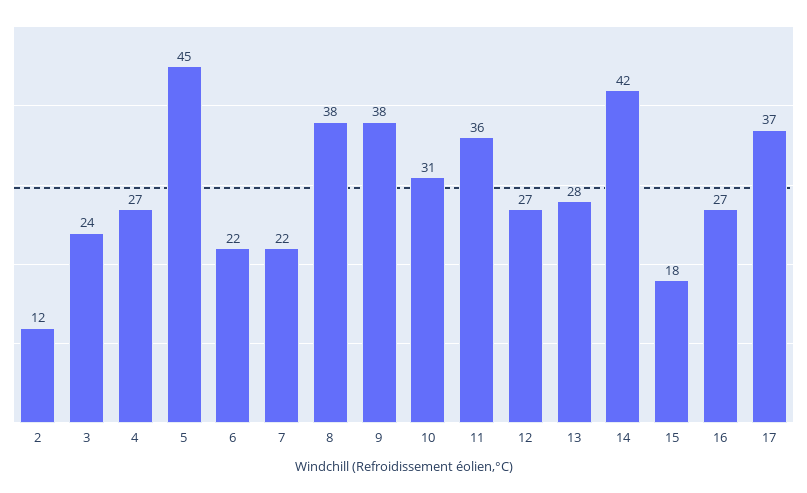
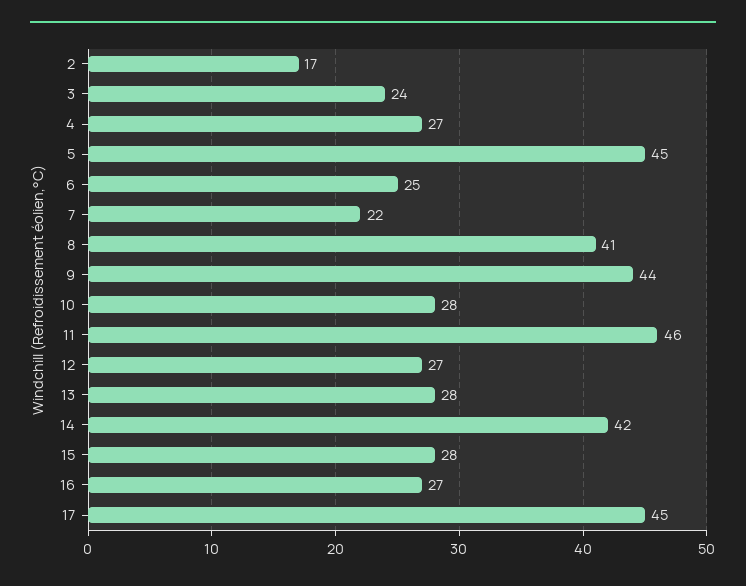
2: 12 -> 17
6: 22 -> 25
8: 38 -> 41
9: 38 -> 44
10: 31 -> 28
11: 36 -> 46
15: 18 -> 28
17: 37 -> 45

